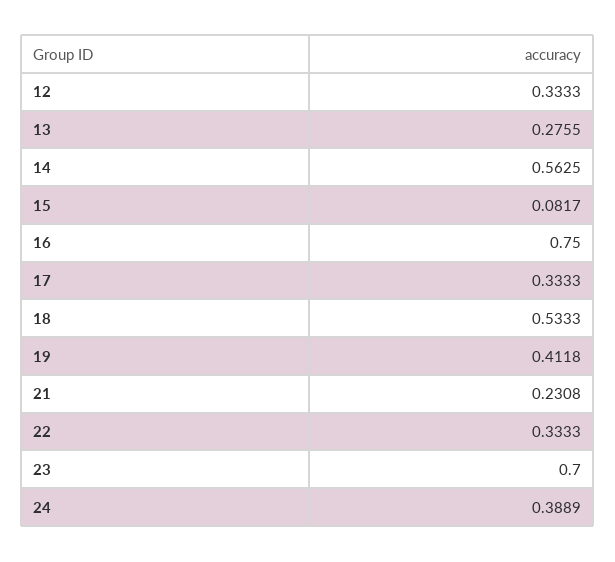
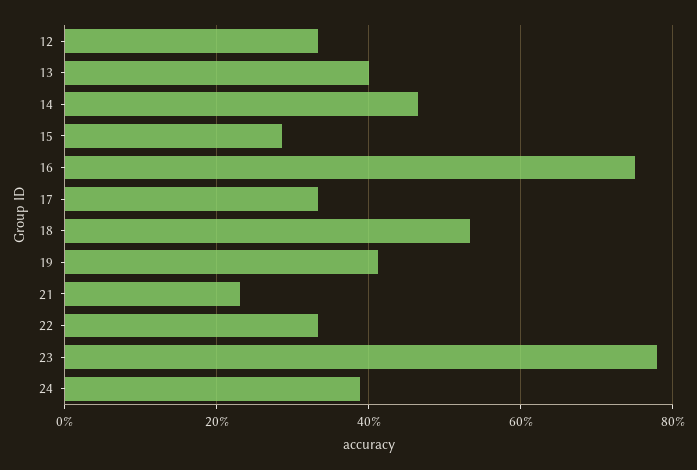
13: 0.2755 -> 0.4
14: 0.5625 -> 0.46
15: 0.0817 -> 0.28
23: 0.7 -> 0.78

